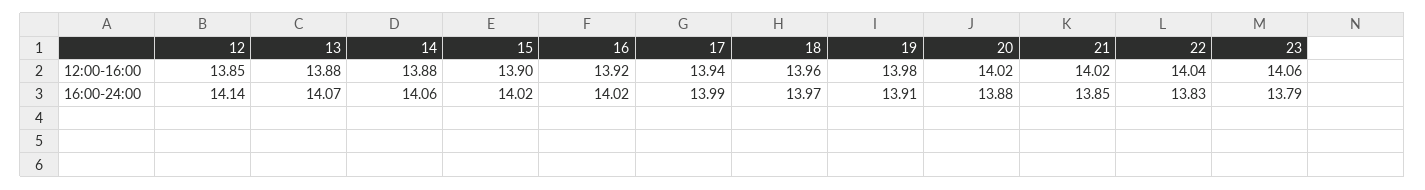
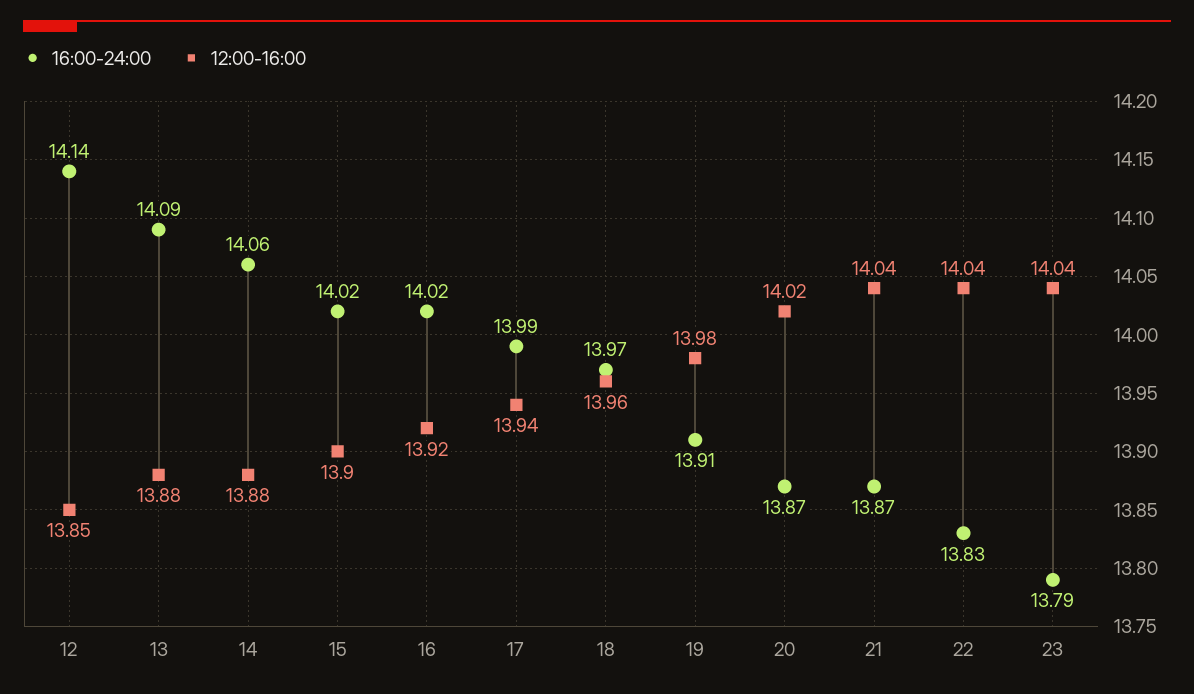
12:00-16:00, 21: 14.02 -> 14.04
12:00-16:00, 23: 14.06 -> 14.04
16:00-24:00, 13: 14.07 -> 14.09
16:00-24:00, 20: 13.88 -> 13.87
16:00-24:00, 21: 13.85 -> 13.87

